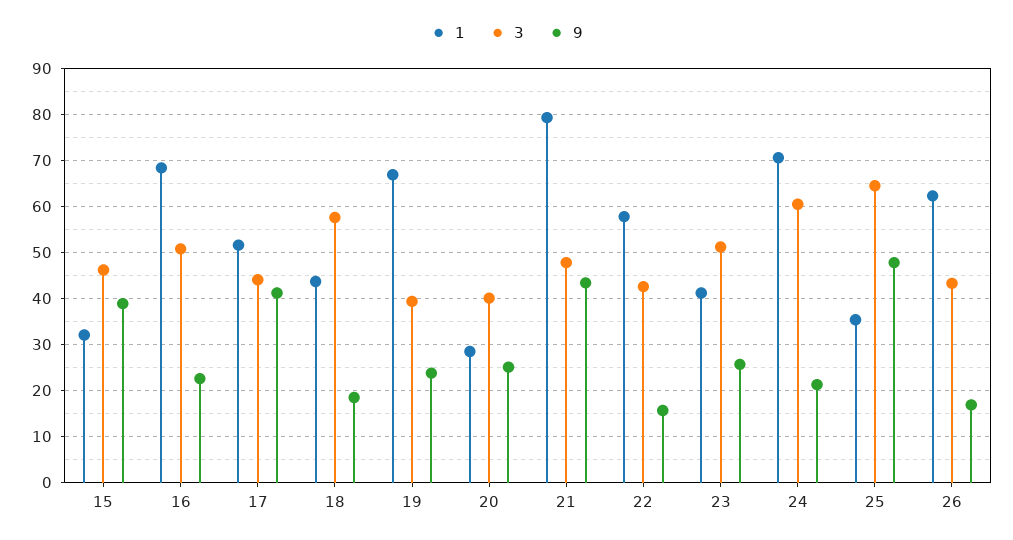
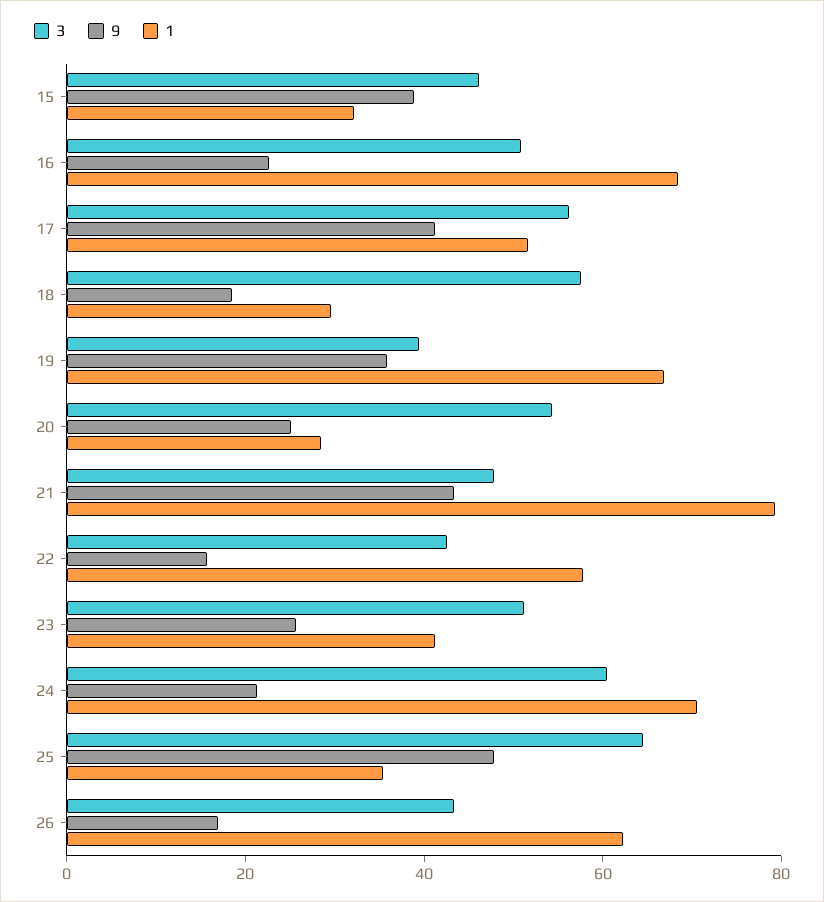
3, 17: 44 -> 55
1, 18: 44 -> 30
9, 19: 24 -> 35
3, 20: 40 -> 55

